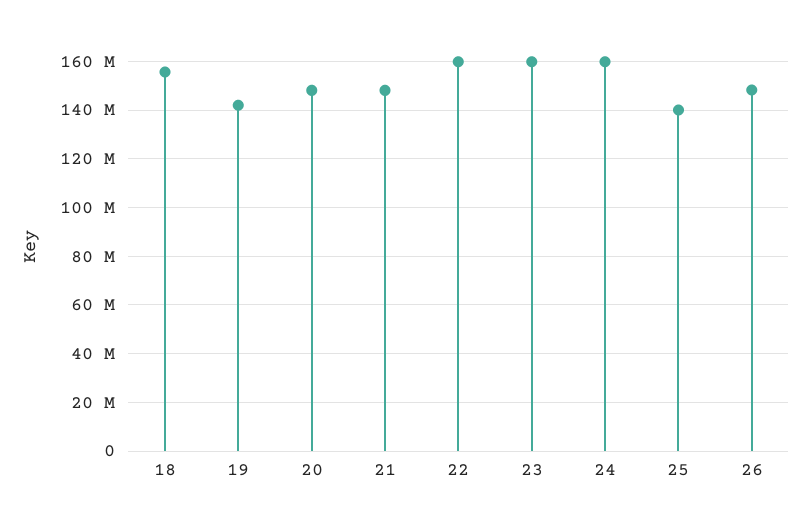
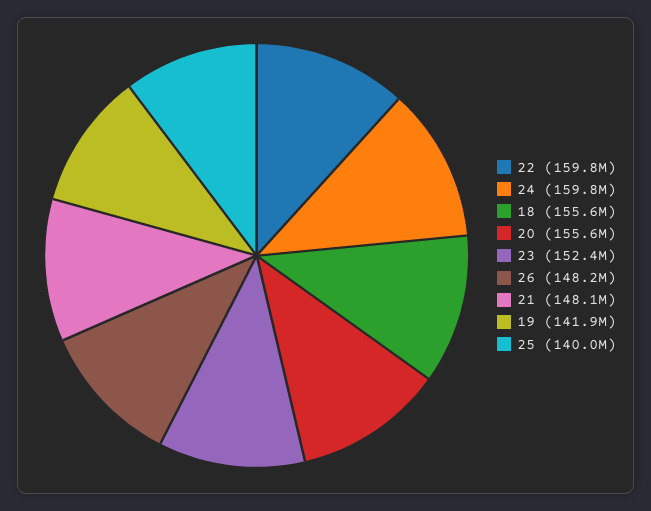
20: 147500000 -> 155600000
23: 160000000 -> 152400000

